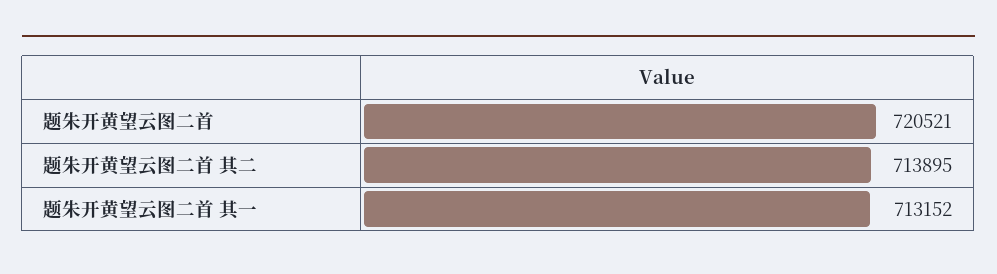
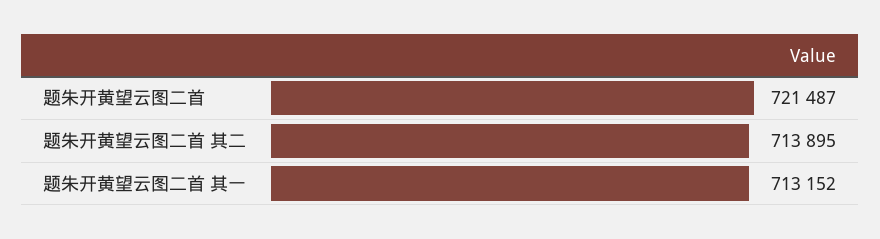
题朱开黄望云图二首: 720521 -> 721487

